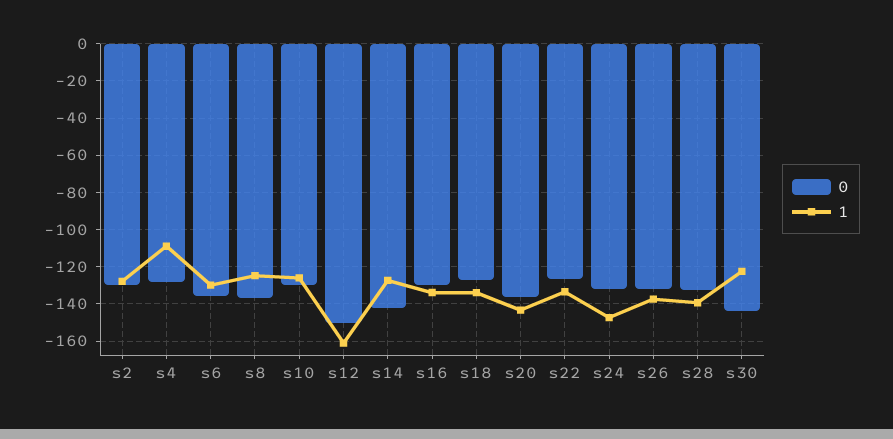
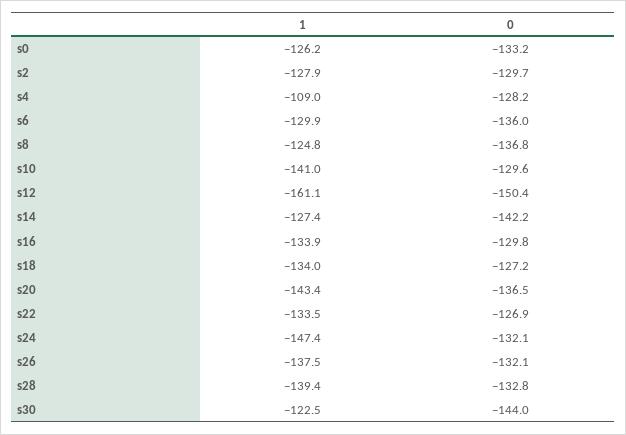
1, s10: -125 -> -141
1, s0: none -> -126.2
0, s0: none -> -133.2

